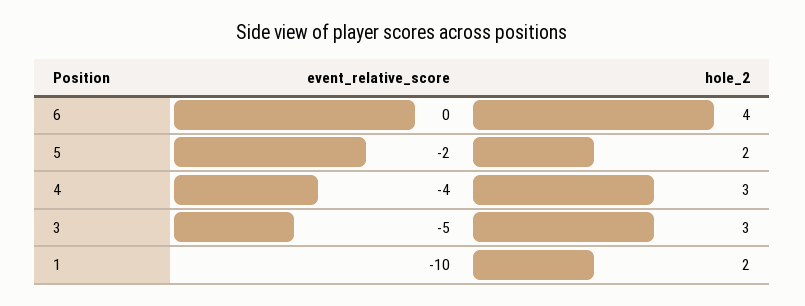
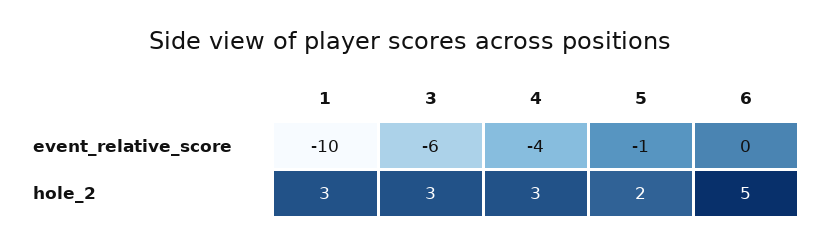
hole_2, 6: 4 -> 5
event_relative_score, 5: -2 -> -1
event_relative_score, 3: -5 -> -6
hole_2, 1: 2 -> 3

